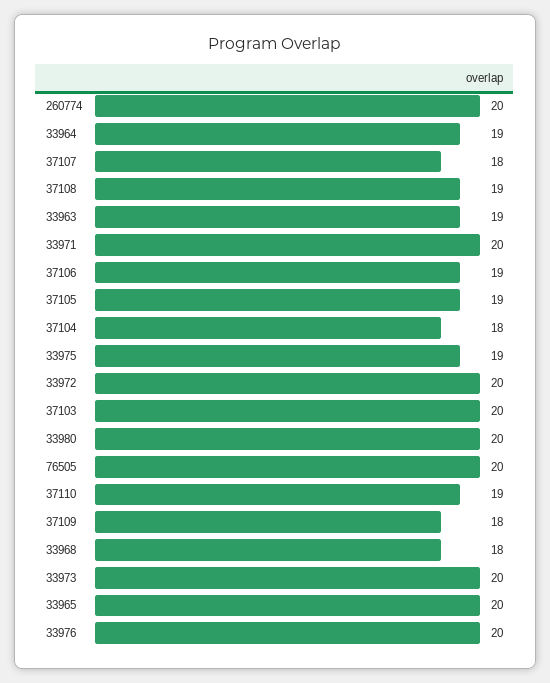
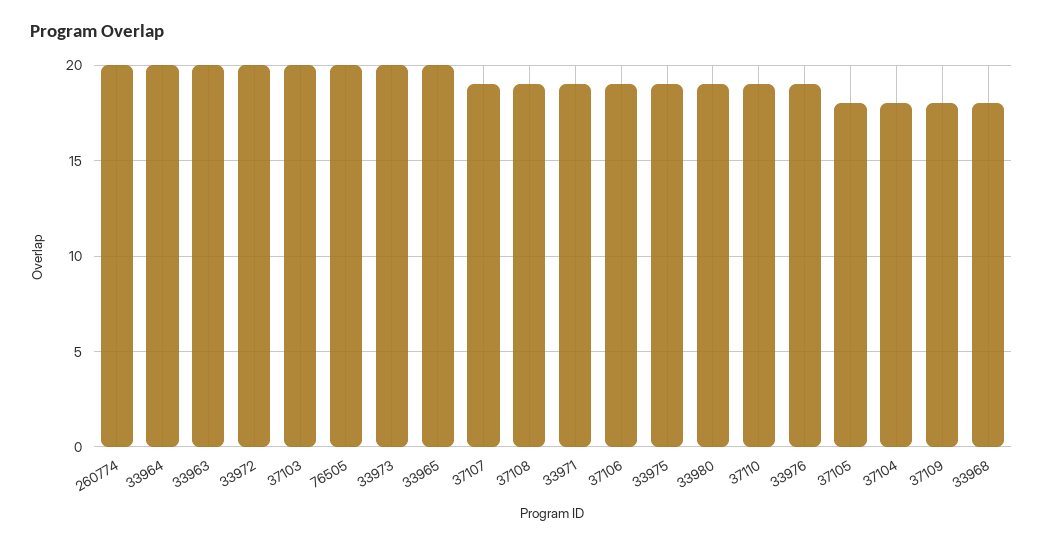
33964: 19 -> 20
37107: 18 -> 19
33963: 19 -> 20
33971: 20 -> 19
37105: 19 -> 18
33980: 20 -> 19
33976: 20 -> 19

